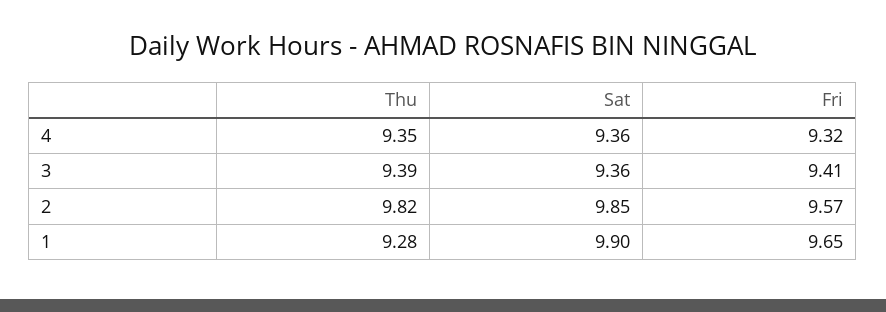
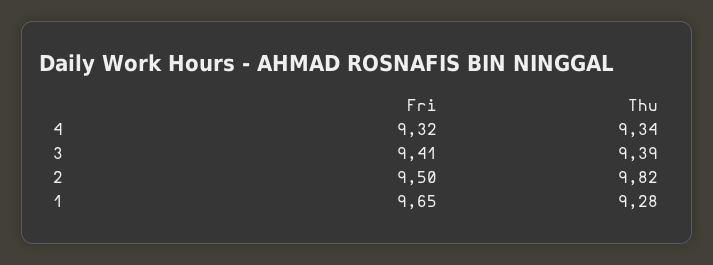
Thu, 4: 9.35 -> 9.34
Sat, 4: 9.36 -> none
Sat, 3: 9.36 -> none
Sat, 2: 9.85 -> none
Fri, 2: 9.57 -> 9.5
Sat, 1: 9.9 -> none

